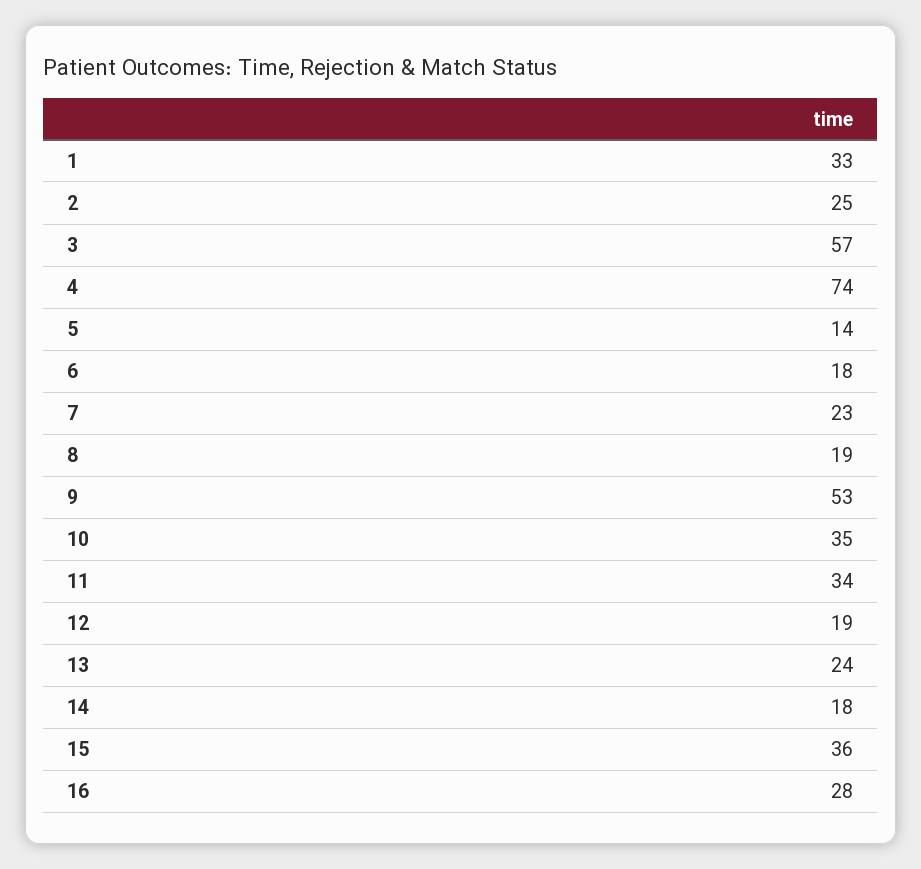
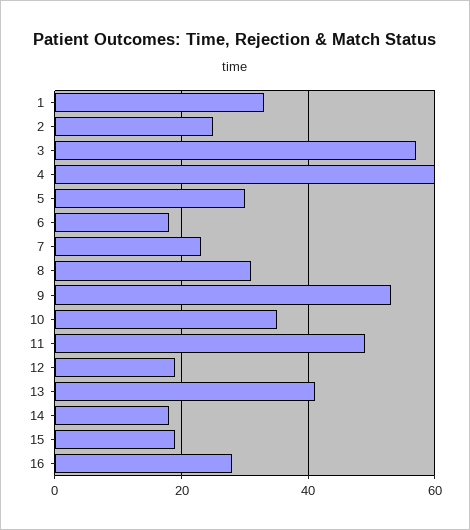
4: 74 -> 60
5: 14 -> 30
8: 19 -> 30
11: 34 -> 50
13: 24 -> 40
15: 36 -> 20

